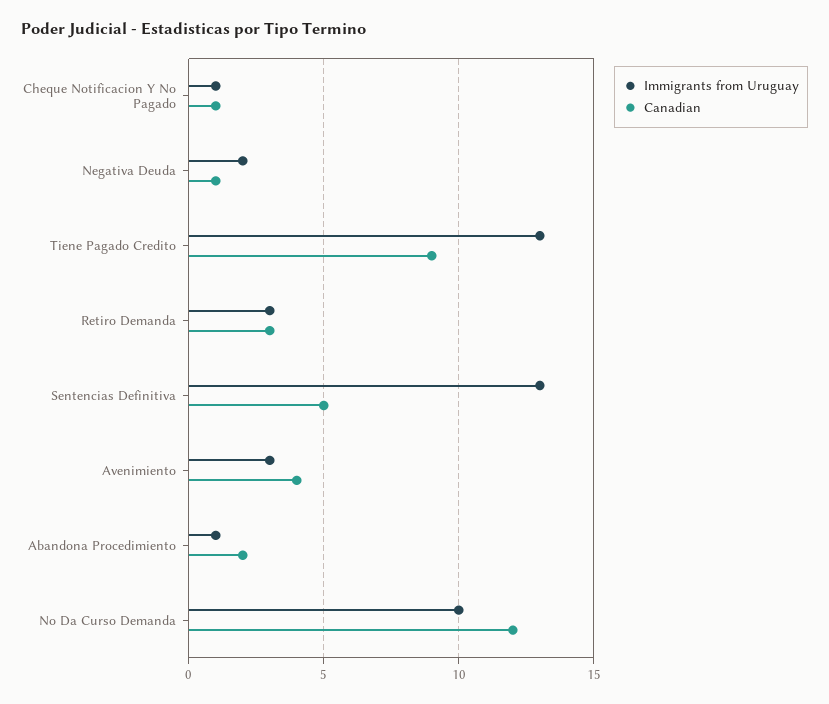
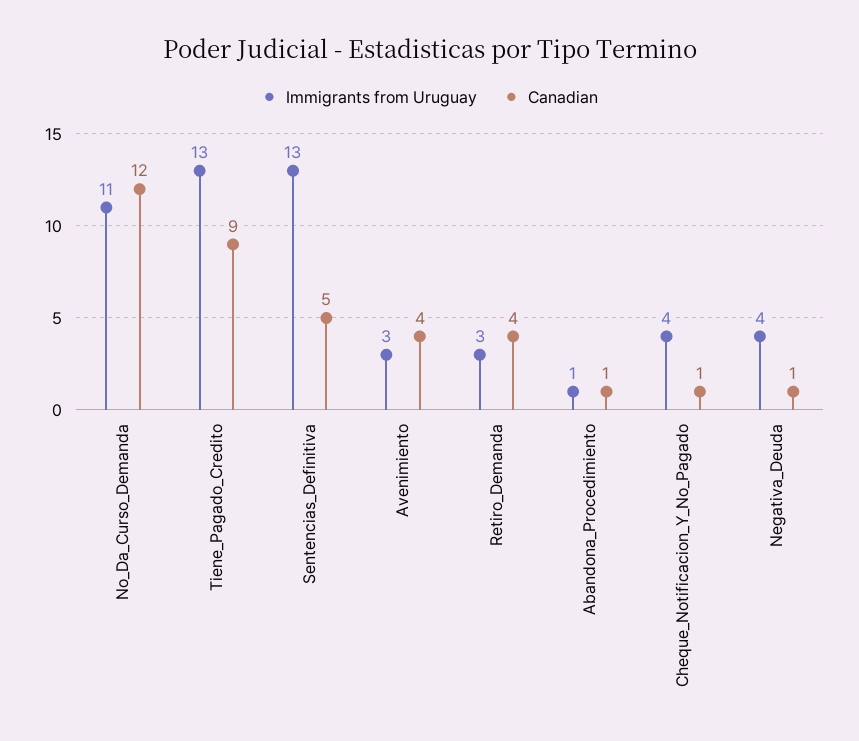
Immigrants from Uruguay, Cheque Notificacion Y No Pagado: 1 -> 4
Immigrants from Uruguay, Negativa Deuda: 2 -> 4
Canadian, Retiro Demanda: 3 -> 4
Canadian, Abandona Procedimiento: 2 -> 1
Immigrants from Uruguay, No Da Curso Demanda: 10 -> 11

